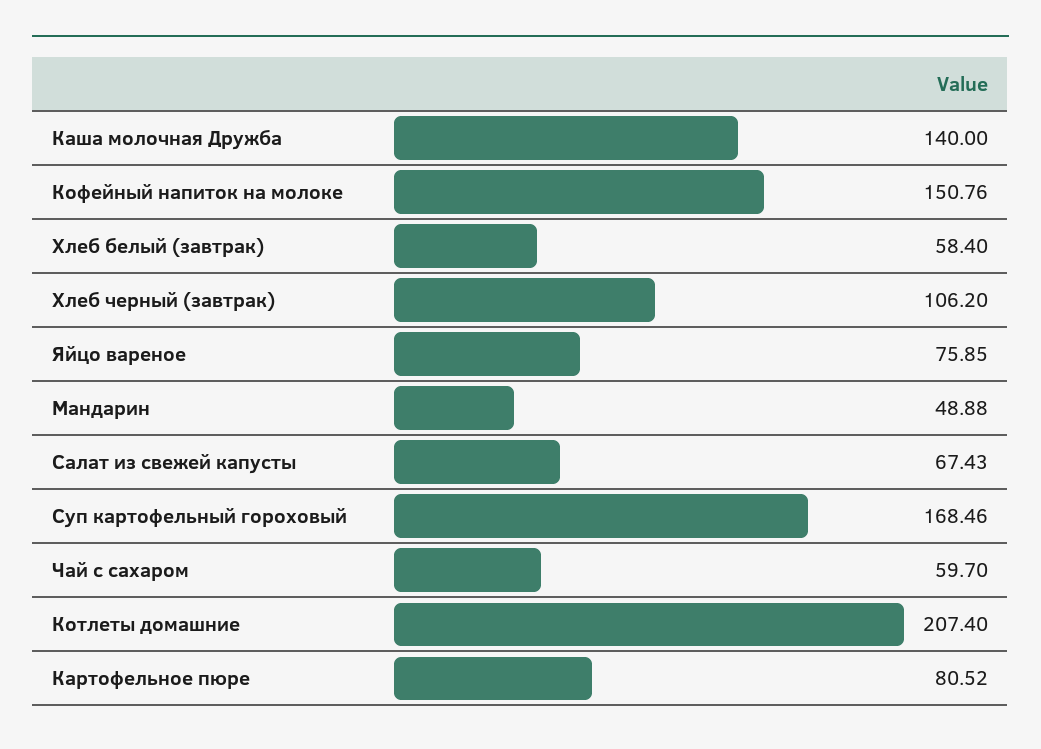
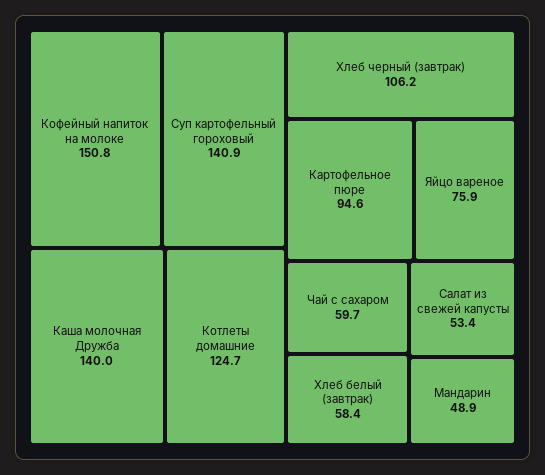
Салат из свежей капусты: 67.43 -> 53.4
Суп картофельный гороховый: 168.46 -> 140.9
Котлеты домашние: 207.4 -> 124.7
Картофельное пюре: 80.52 -> 94.6

